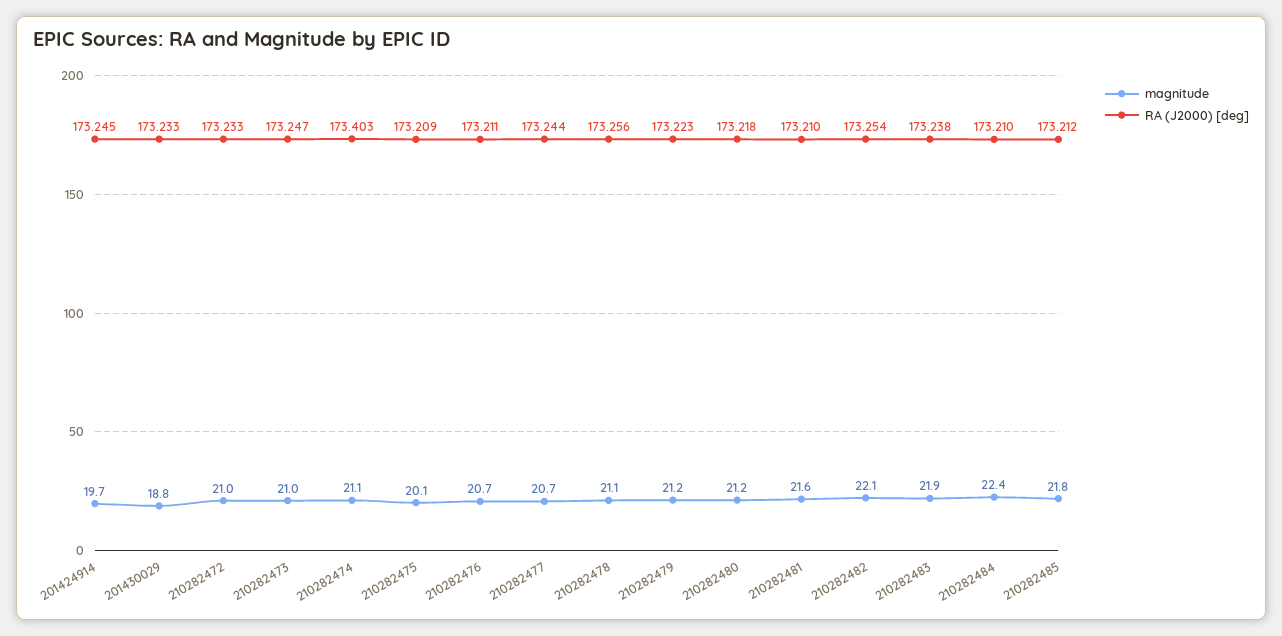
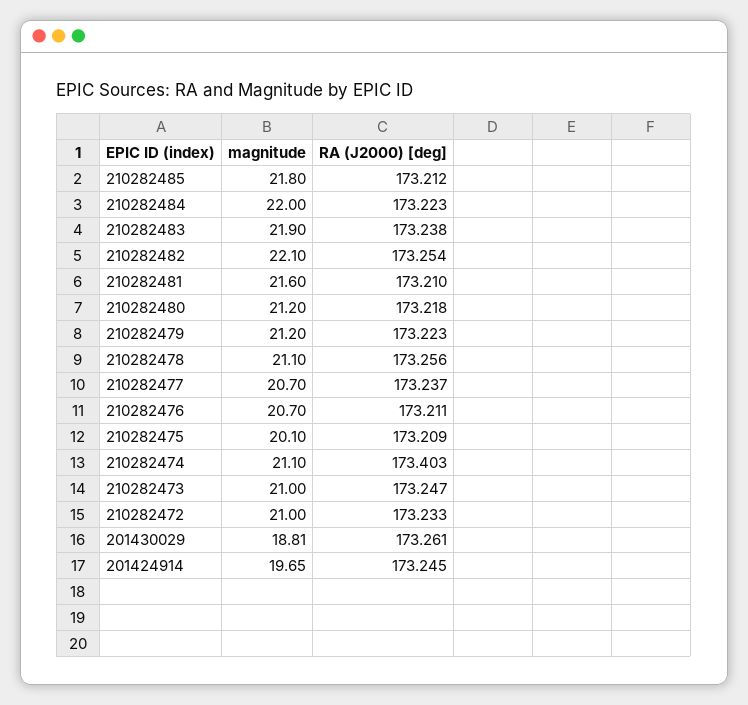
RA (J2000) [deg], 201430029: 173.233 -> 173.261
RA (J2000) [deg], 210282477: 173.244 -> 173.237
magnitude, 210282484: 22.4 -> 22
RA (J2000) [deg], 210282484: 173.21 -> 173.223

